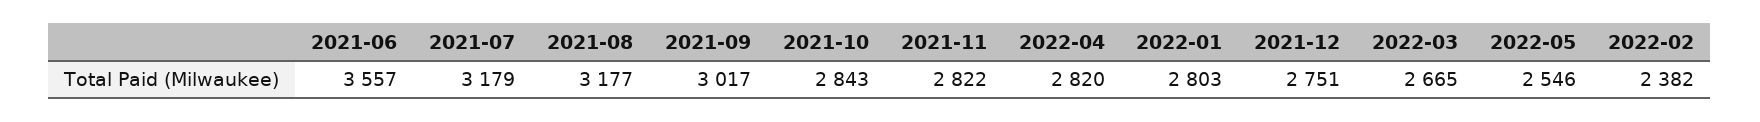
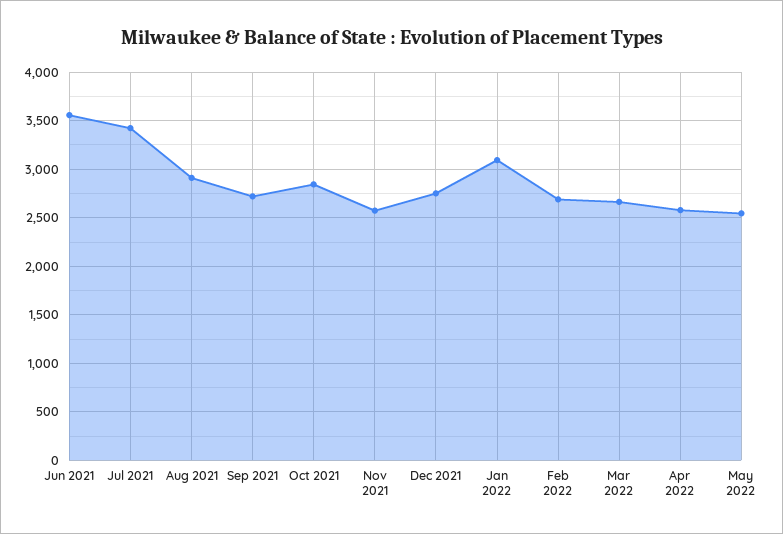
2021-07: 3179 -> 3400
2021-08: 3177 -> 2900
2021-09: 3017 -> 2700
2021-11: 2822 -> 2600
2022-04: 2820 -> 2600
2022-01: 2803 -> 3100
2022-02: 2382 -> 2700

